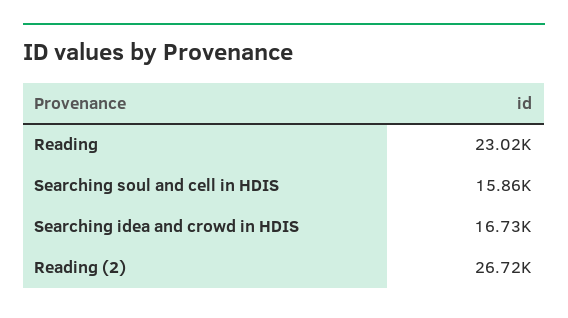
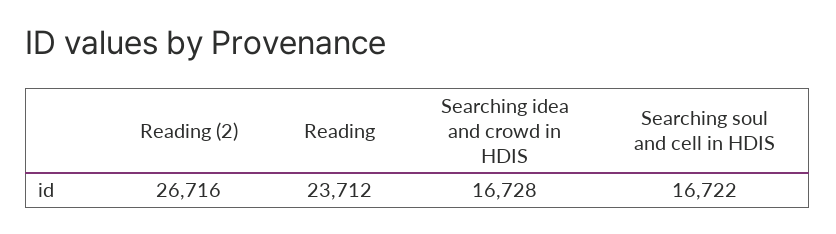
Reading: 23020 -> 23712
Searching soul and cell in HDIS: 15860 -> 16722

